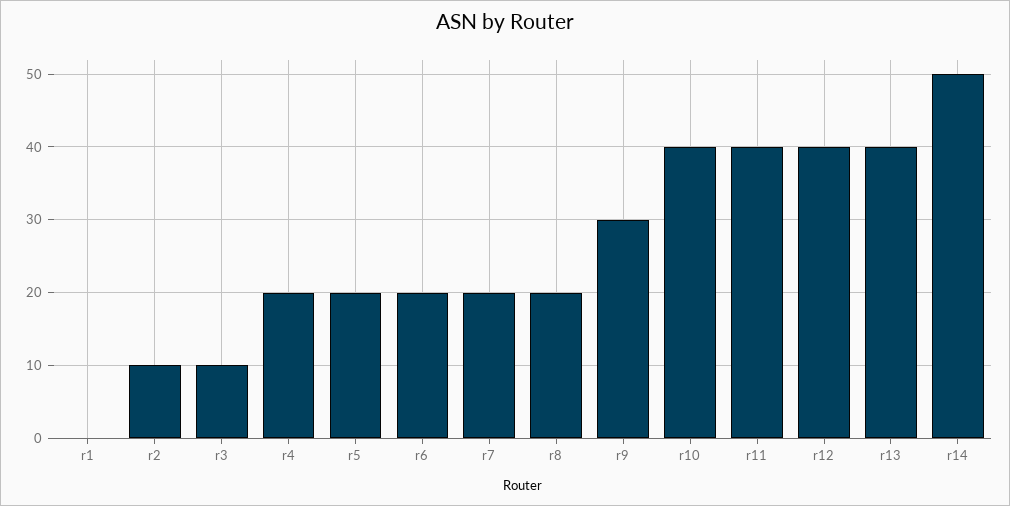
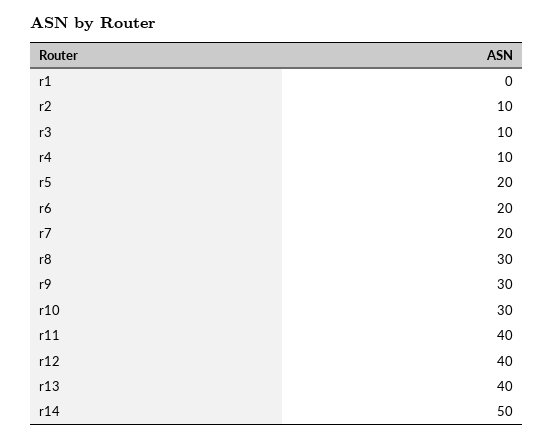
r4: 20 -> 10
r8: 20 -> 30
r10: 40 -> 30

